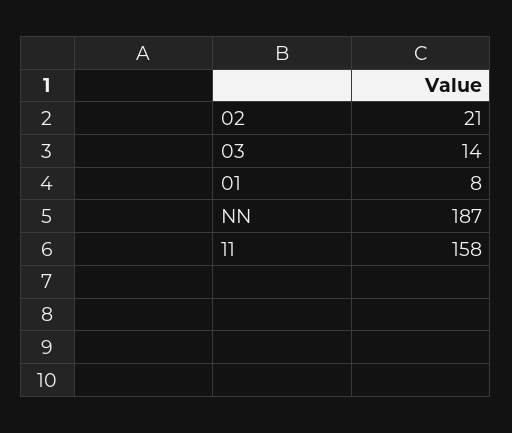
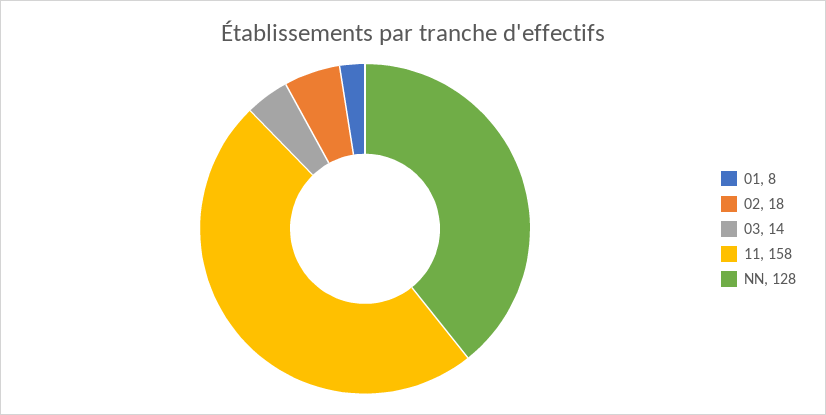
02: 21 -> 18
NN: 187 -> 128

